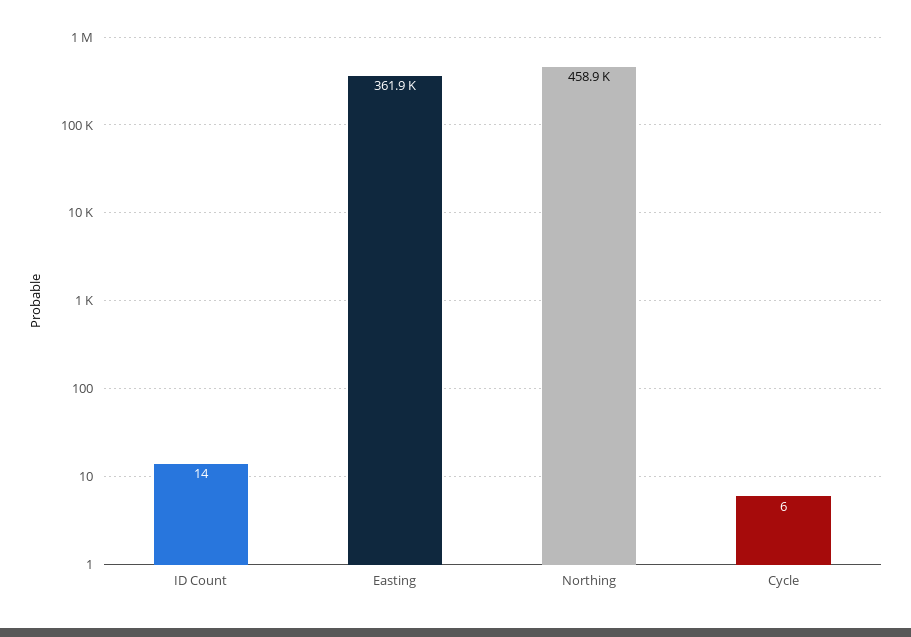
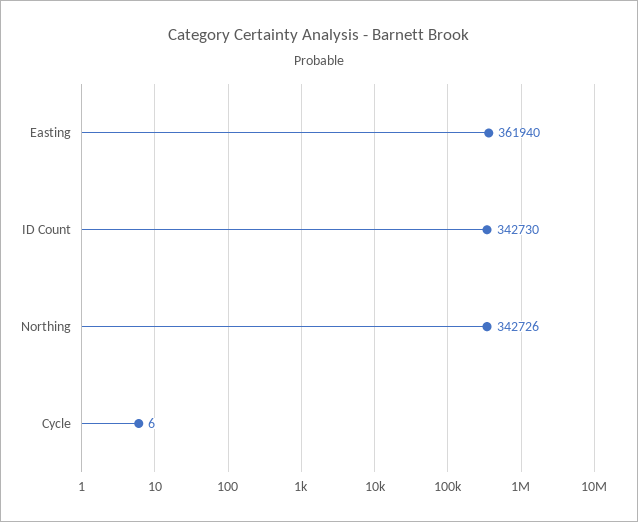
ID Count: 14 -> 342730
Northing: 458900 -> 342726

